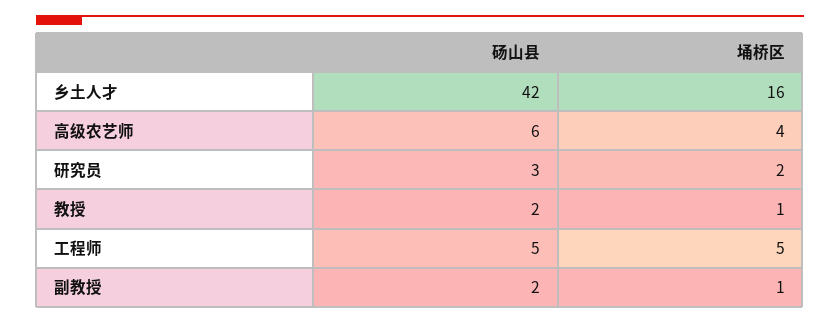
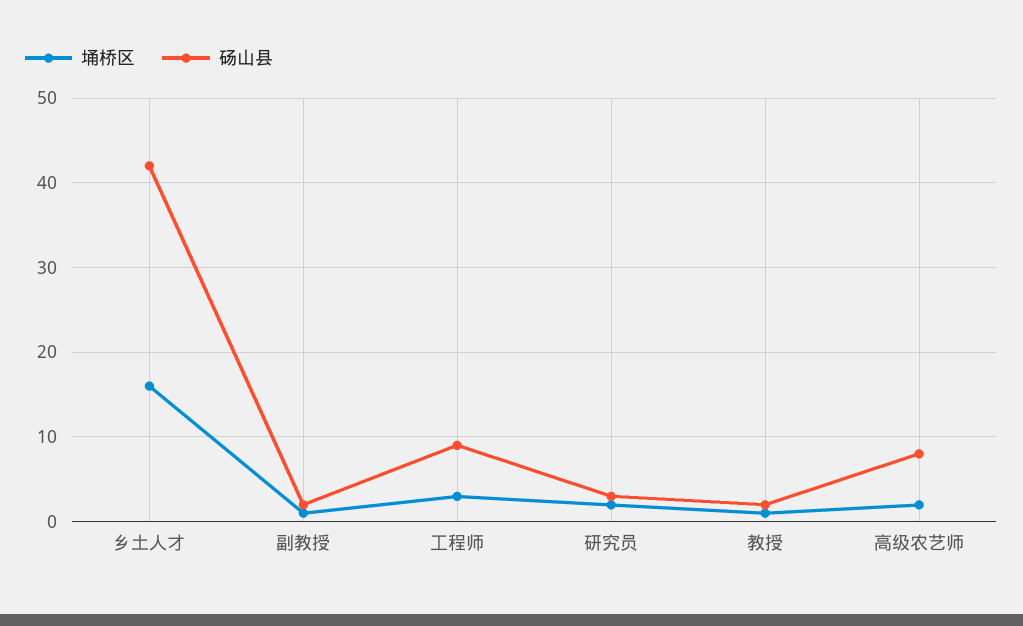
砀山县, 高级农艺师: 6 -> 8
埇桥区, 高级农艺师: 4 -> 2
砀山县, 工程师: 5 -> 9
埇桥区, 工程师: 5 -> 3

